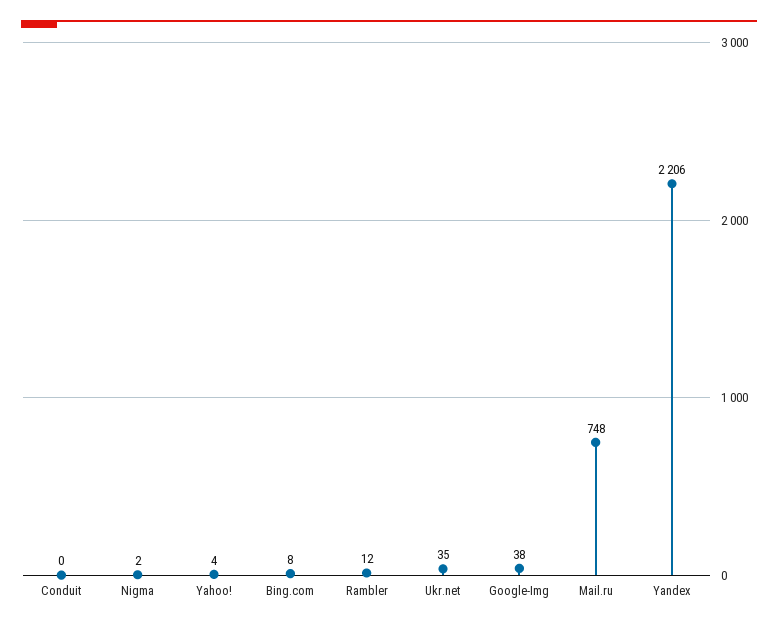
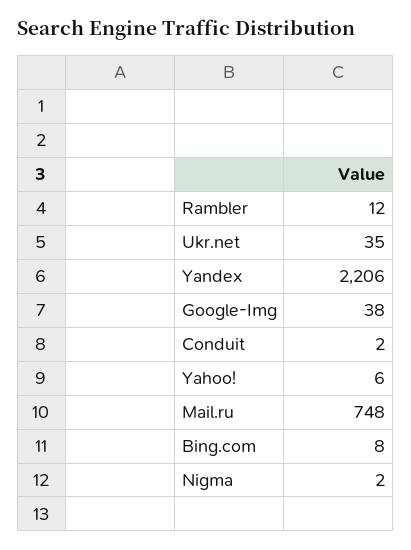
Conduit: 0 -> 2
Yahoo!: 4 -> 6

